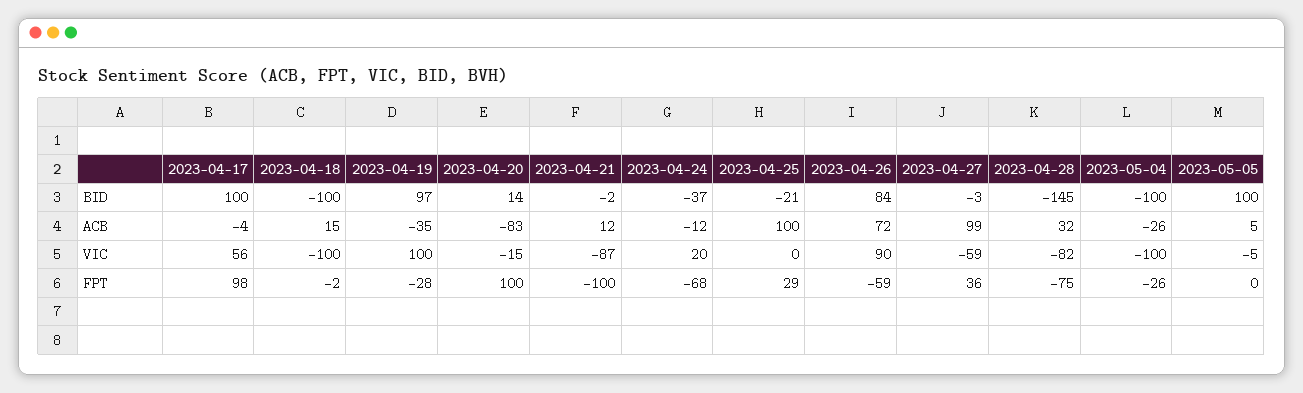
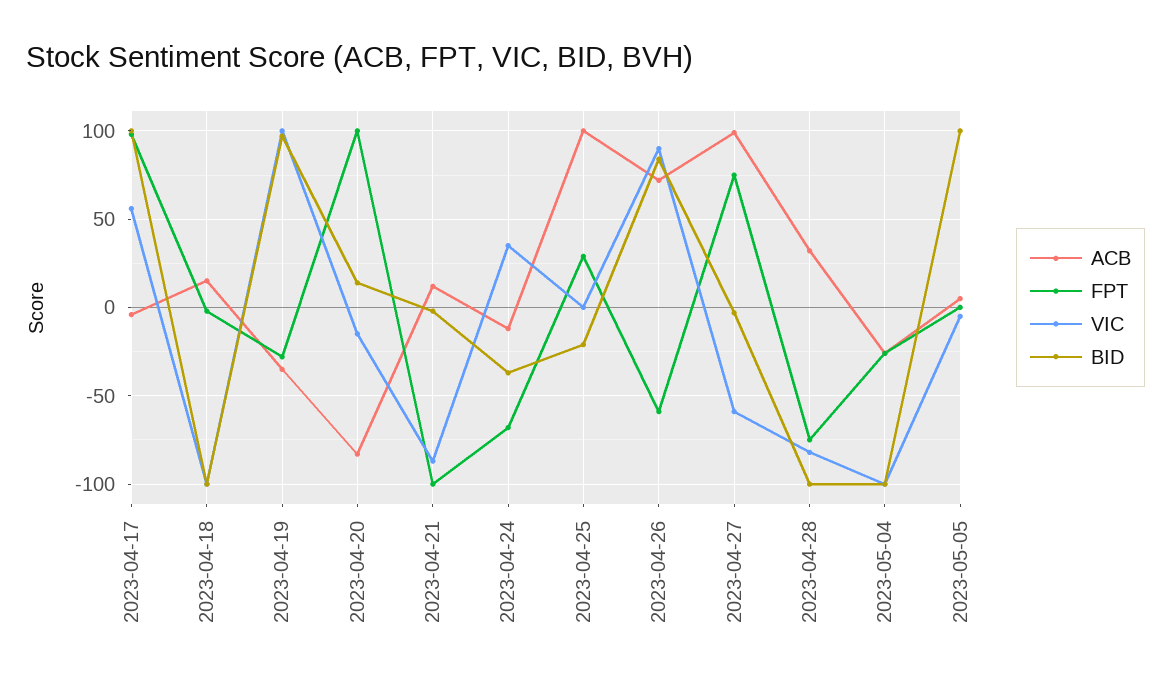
BID, 2023-04-28: -145 -> -100
VIC, 2023-04-24: 20 -> 35
FPT, 2023-04-27: 36 -> 75

